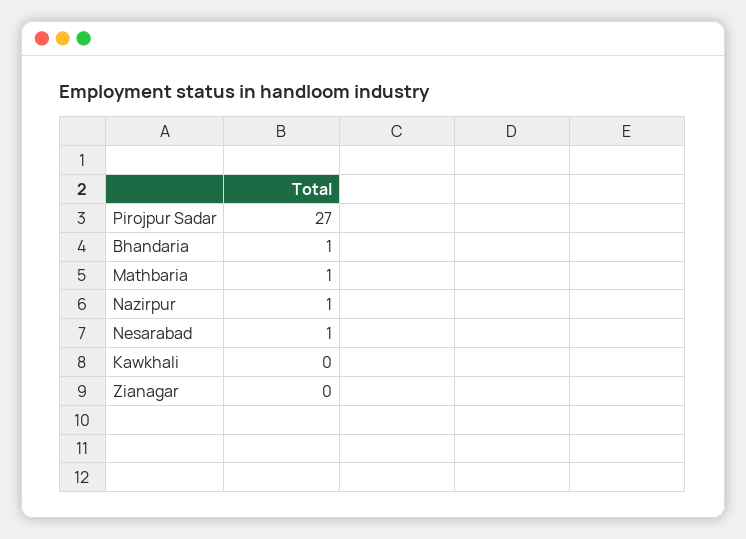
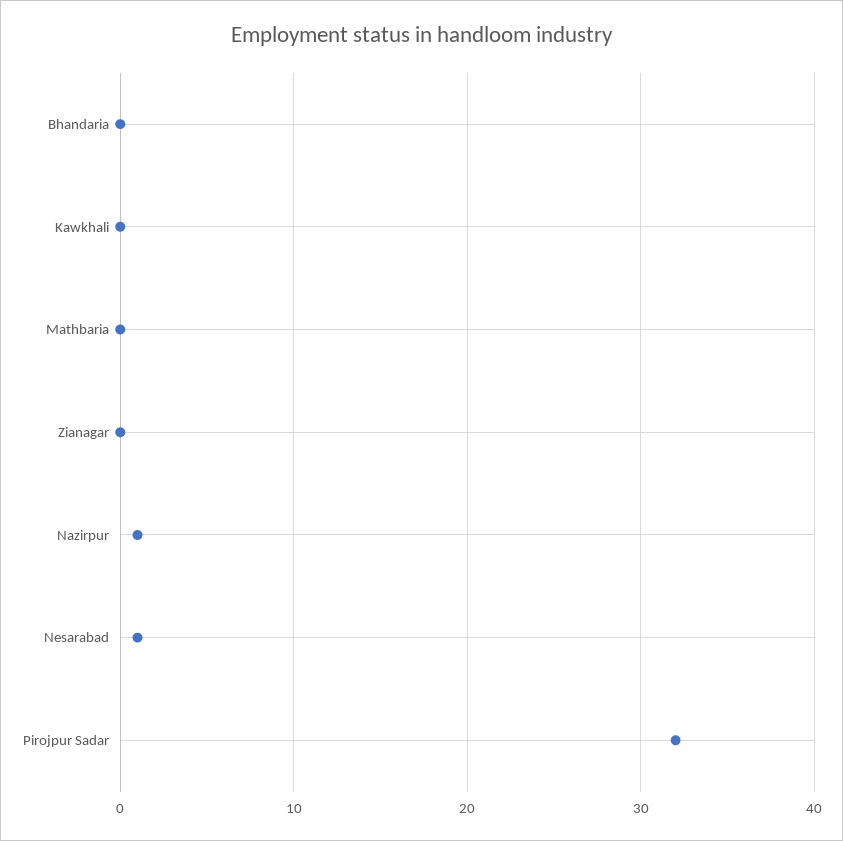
Pirojpur Sadar: 27 -> 32
Bhandaria: 1 -> 0
Mathbaria: 1 -> 0

